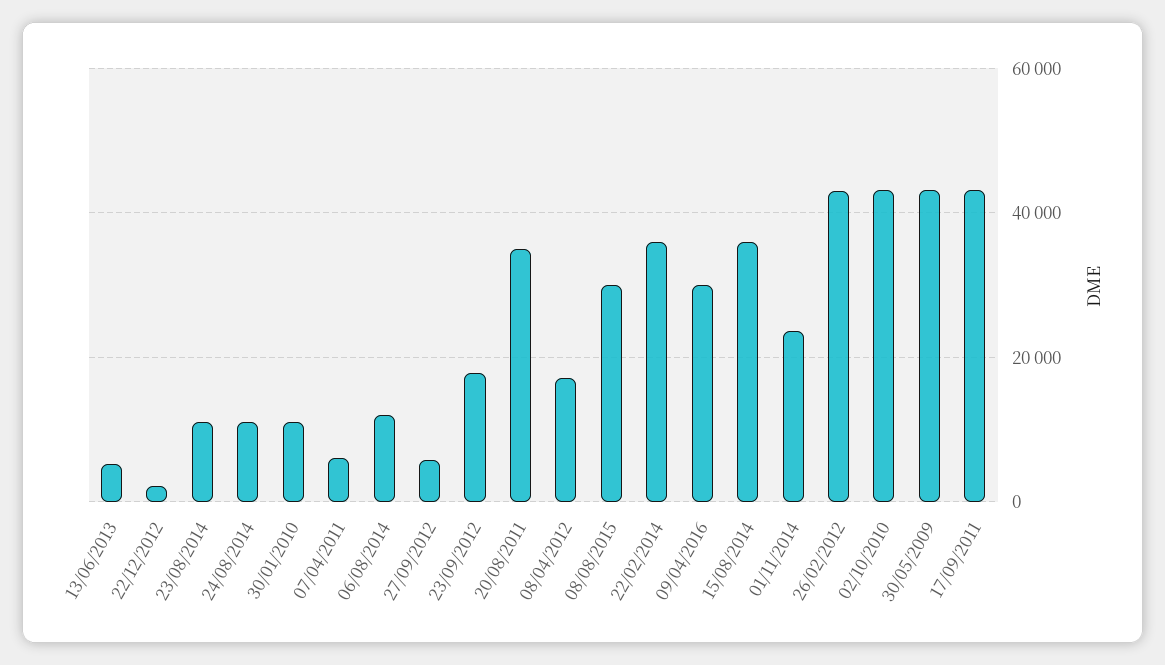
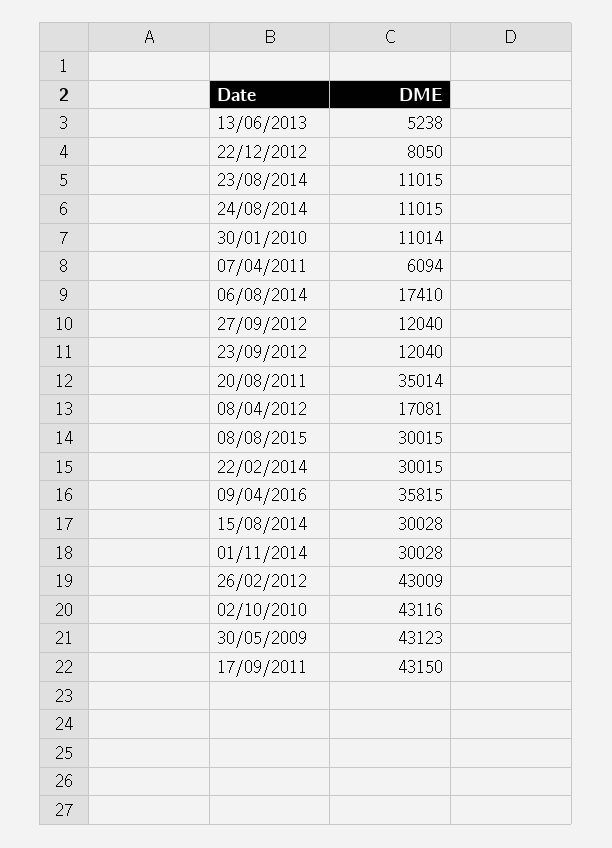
22/12/2012: 2000 -> 8050
06/08/2014: 12000 -> 17410
27/09/2012: 6000 -> 12040
23/09/2012: 18000 -> 12040
22/02/2014: 36000 -> 30015
09/04/2016: 30000 -> 35815
15/08/2014: 36000 -> 30028
01/11/2014: 24000 -> 30028

